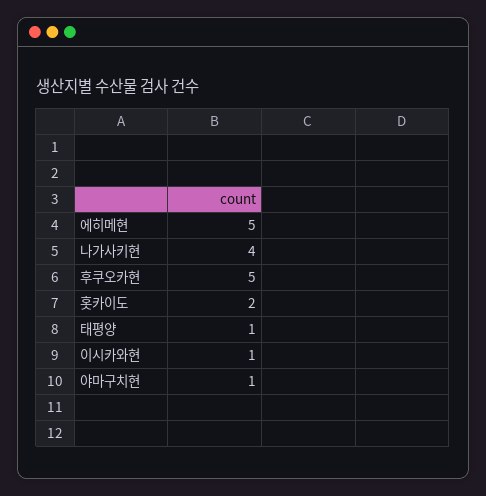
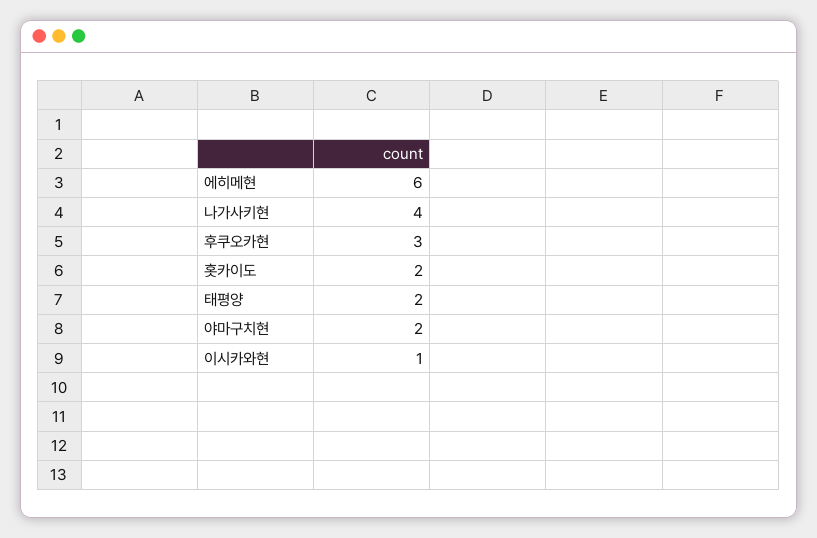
에히메현: 5 -> 6
후쿠오카현: 5 -> 3
태평양: 1 -> 2
야마구치현: 1 -> 2

